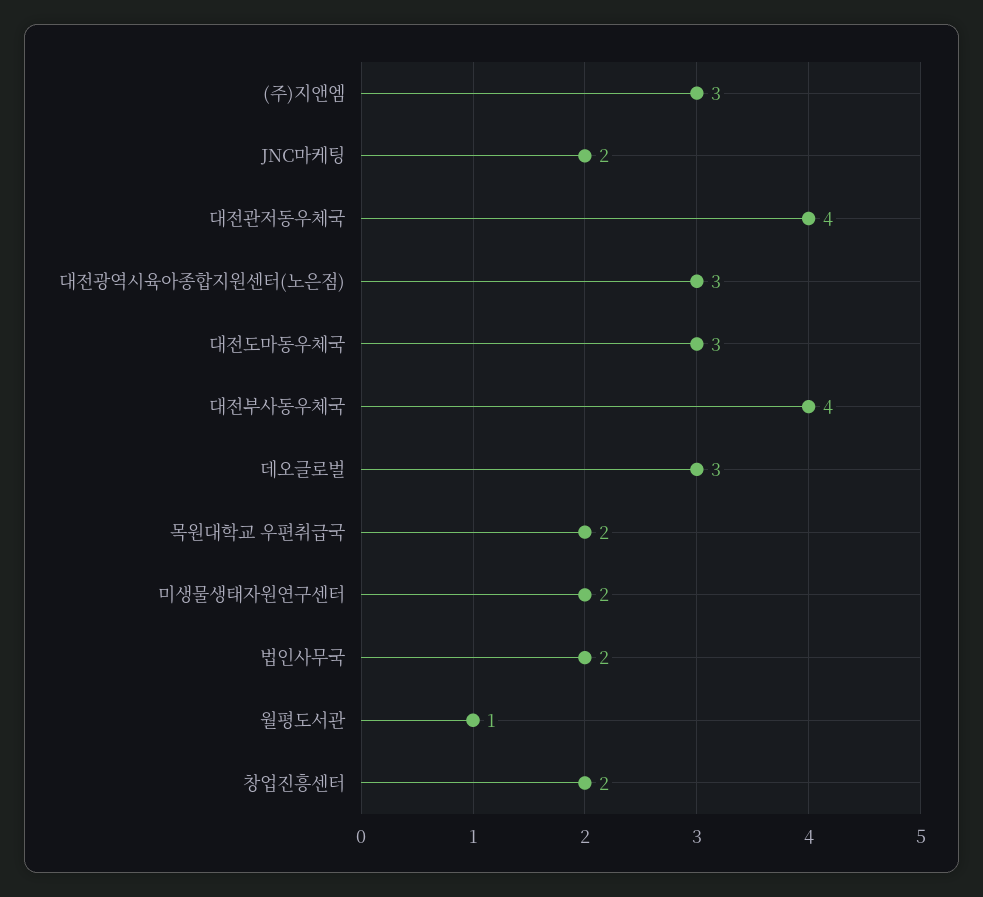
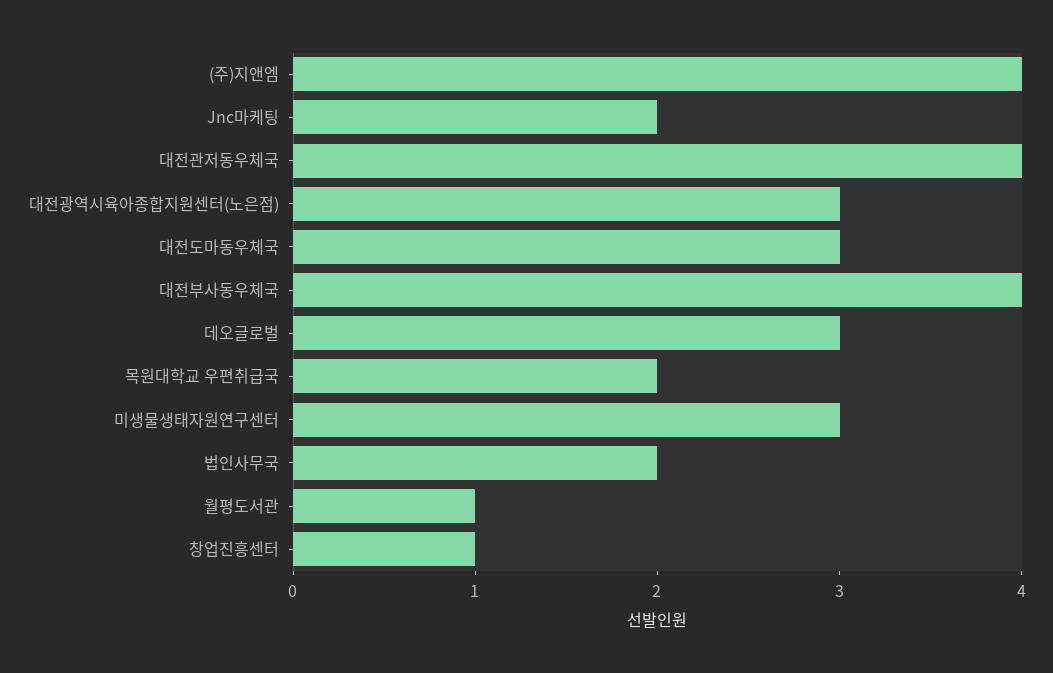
(주)지앤엠: 3 -> 4
미생물생태자원연구센터: 2 -> 3
창업진흥센터: 2 -> 1

